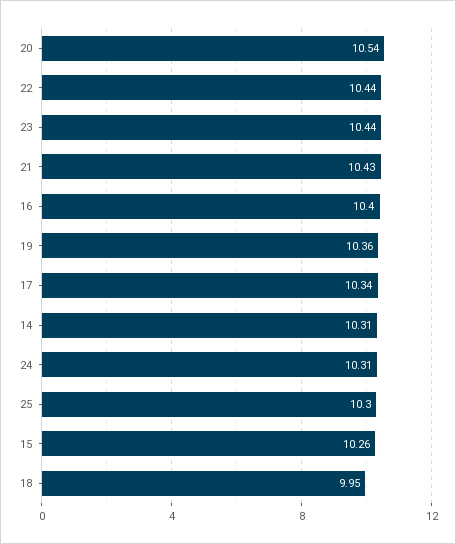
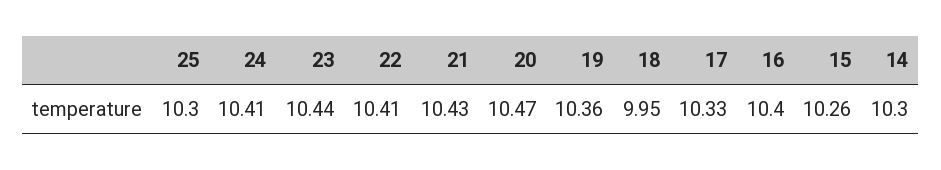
20: 10.54 -> 10.47
22: 10.44 -> 10.41
17: 10.34 -> 10.33
14: 10.31 -> 10.3
24: 10.31 -> 10.41

